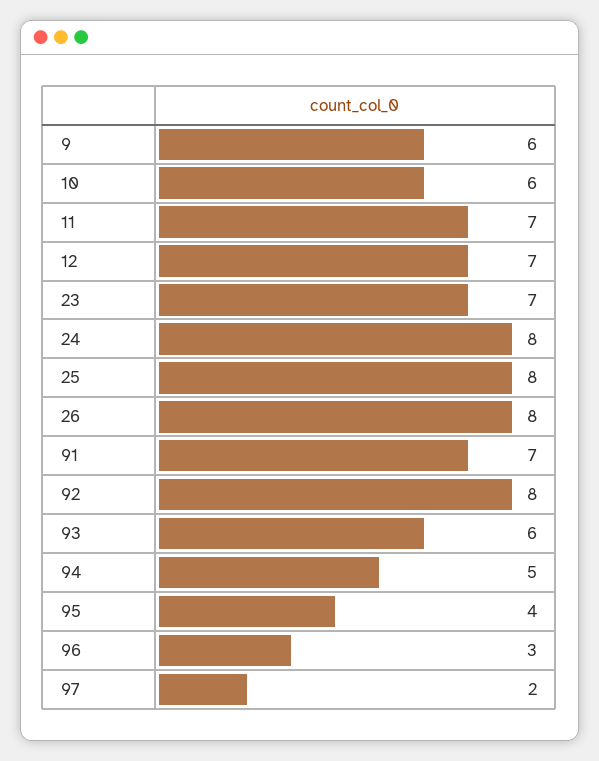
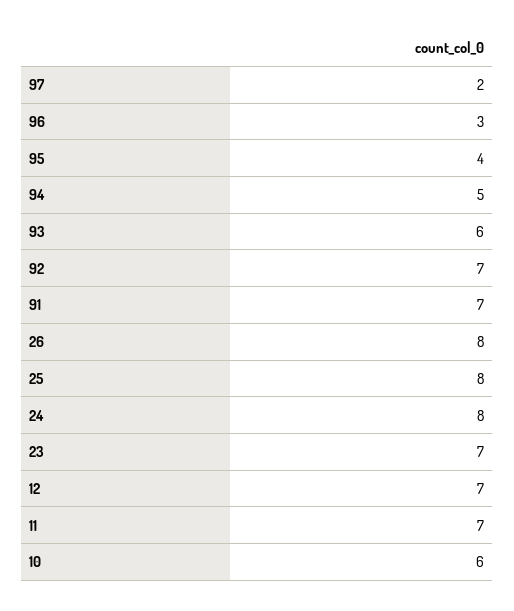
9: 6 -> none
92: 8 -> 7

